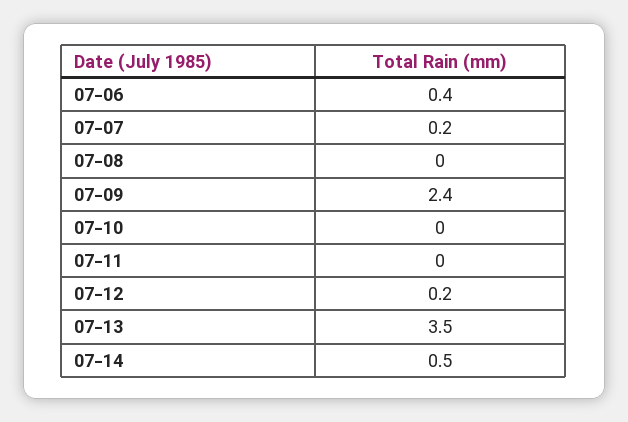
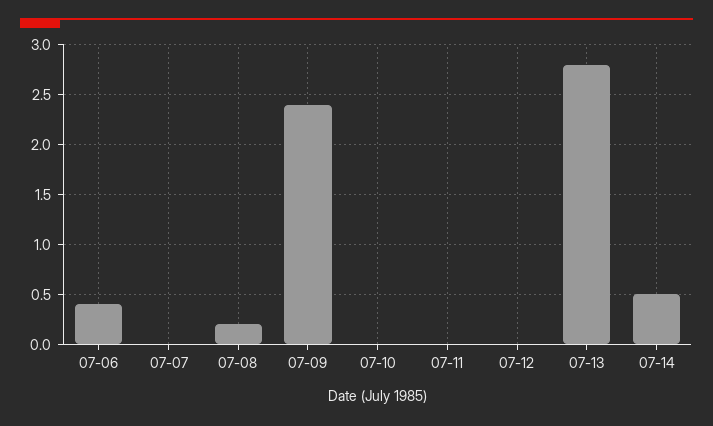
07-07: 0.2 -> 0
07-08: 0 -> 0.2
07-12: 0.2 -> 0
07-13: 3.5 -> 2.8

